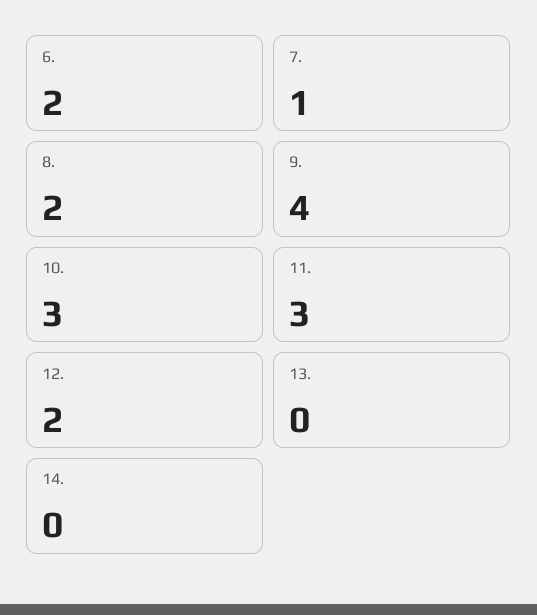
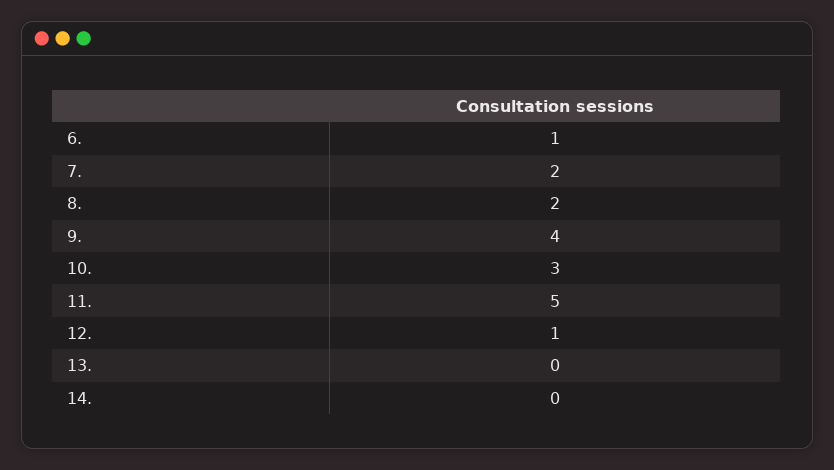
6.: 2 -> 1
7.: 1 -> 2
11.: 3 -> 5
12.: 2 -> 1

